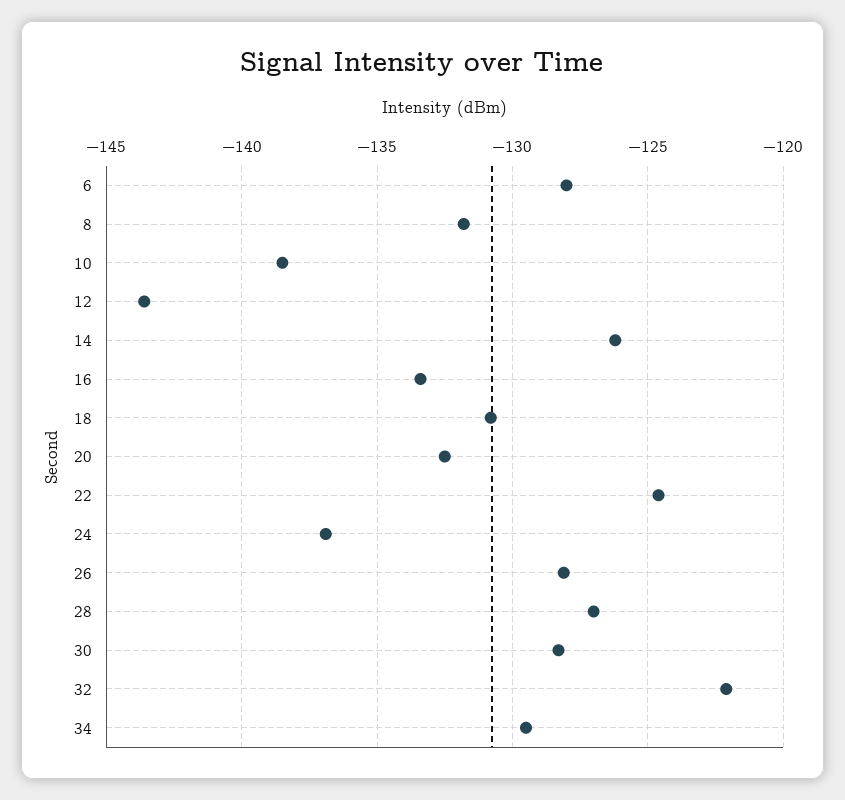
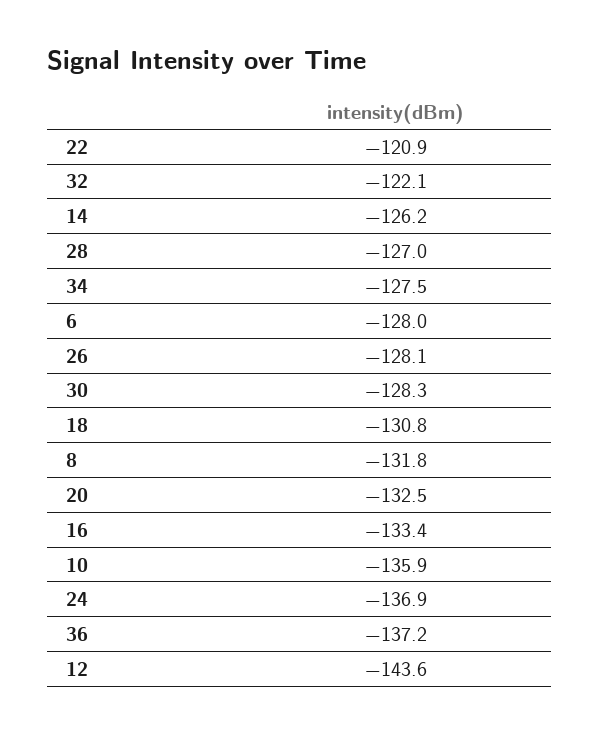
10: -138.5 -> -135.9
22: -124.5 -> -120.9
34: -129.5 -> -127.5
36: none -> -137.2

